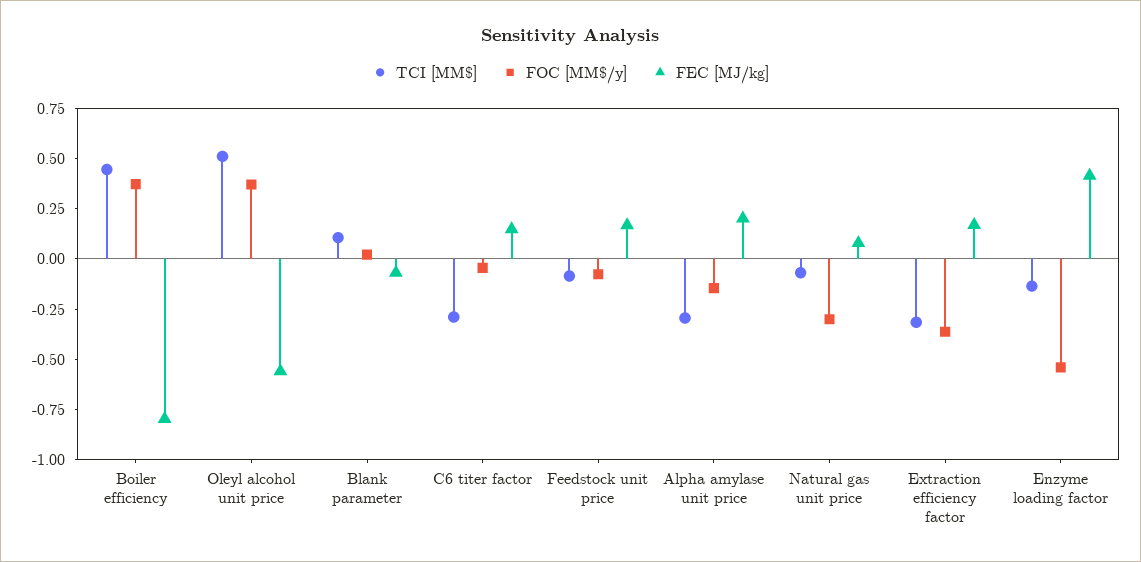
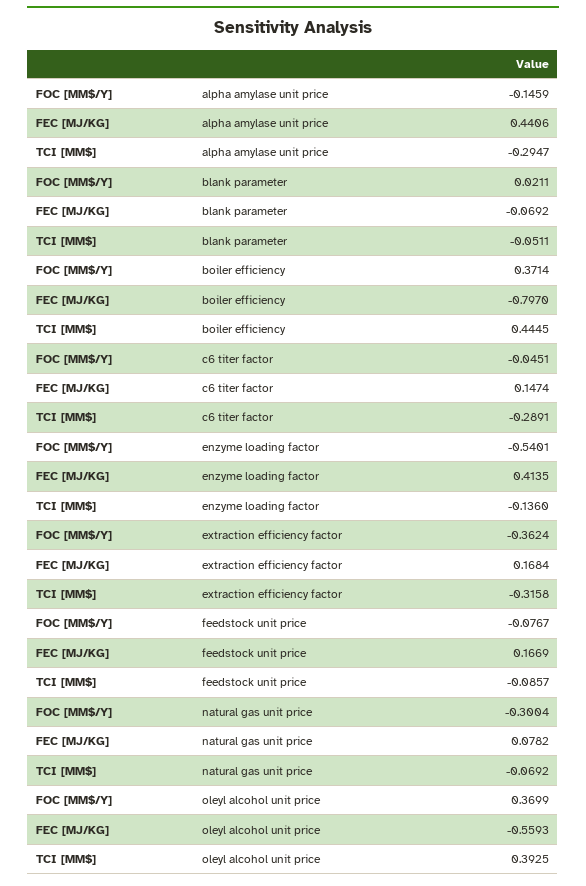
TCI [MM$], Oleyl alcohol unit price: 0.5 -> 0.3925
TCI [MM$], Blank parameter: 0.1 -> -0.0511
FEC [MJ/kg], Alpha amylase unit price: 0.2 -> 0.4406

